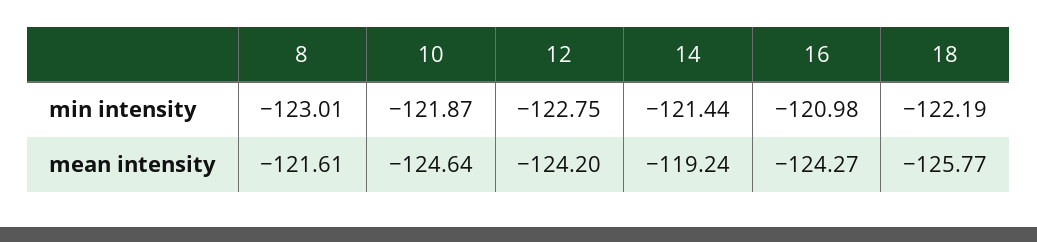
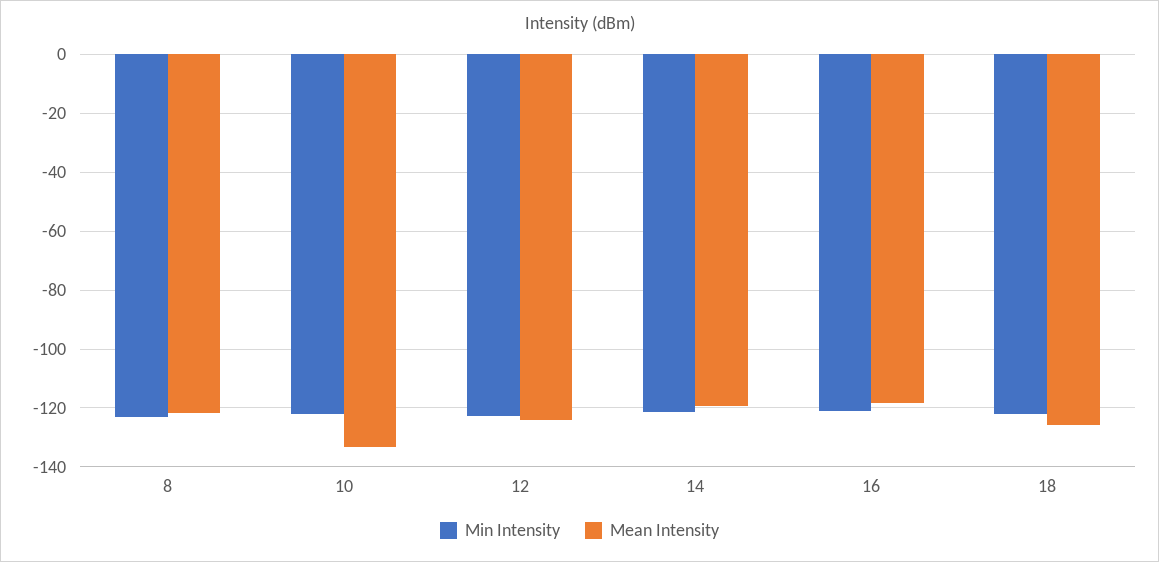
mean intensity, 10: -124.64 -> -132.5
mean intensity, 16: -124.27 -> -117.5

